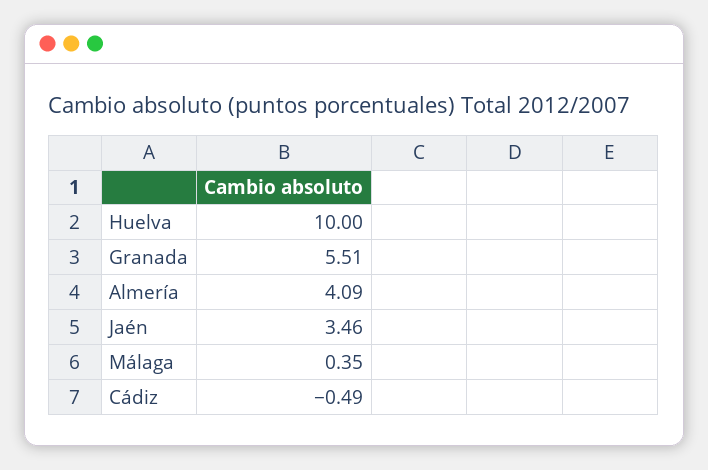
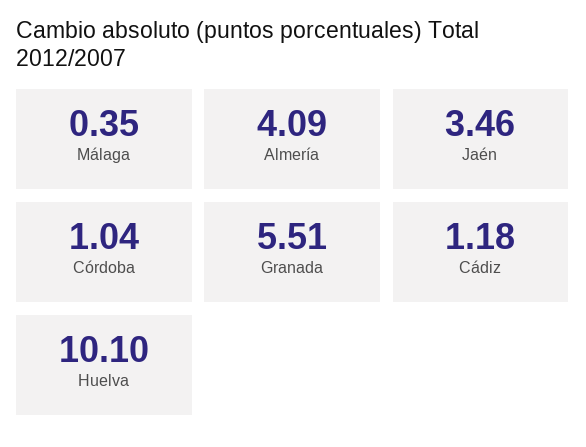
Huelva: 10 -> 10.1
Cádiz: -0.49 -> 1.18
Córdoba: none -> 1.04

